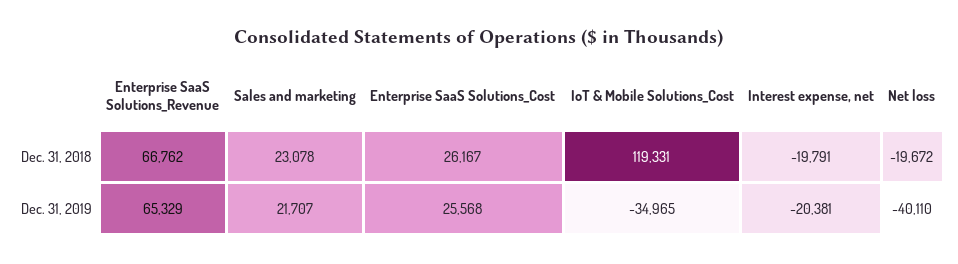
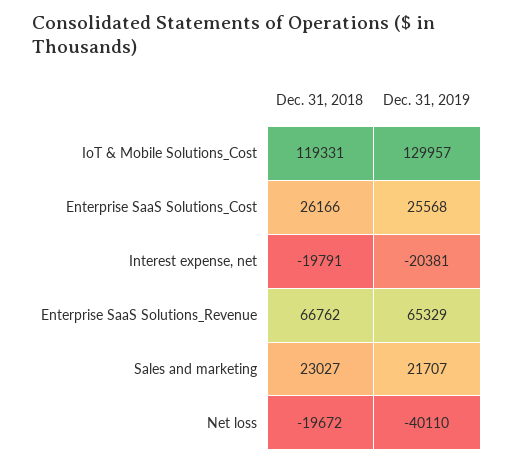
Sales and marketing, Dec. 31, 2018: 23078 -> 23027
Enterprise SaaS Solutions_Cost, Dec. 31, 2018: 26167 -> 26166
IoT & Mobile Solutions_Cost, Dec. 31, 2019: -34965 -> 129957

